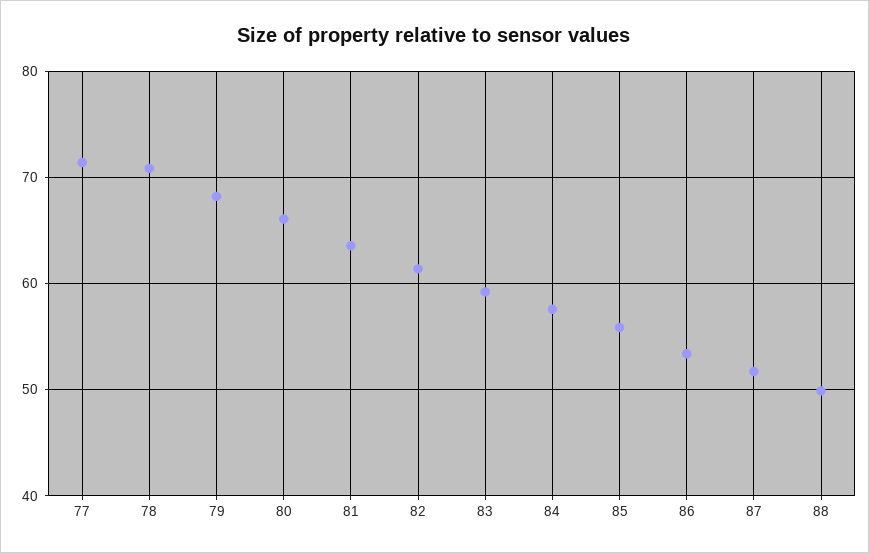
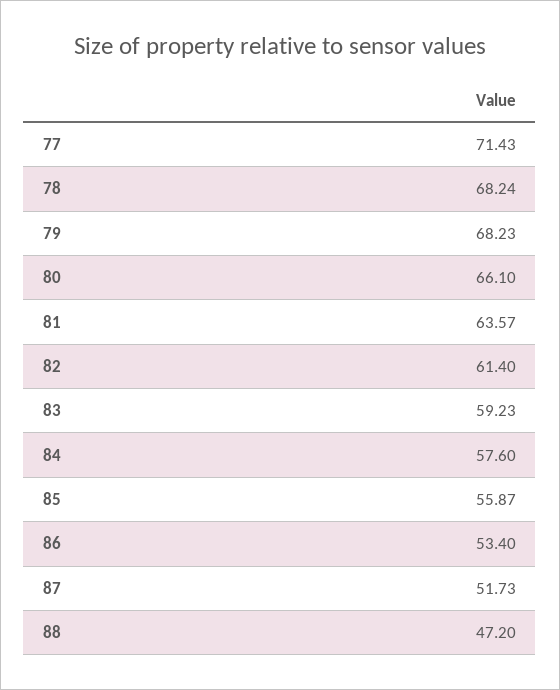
78: 71 -> 68.24
88: 50 -> 47.2

